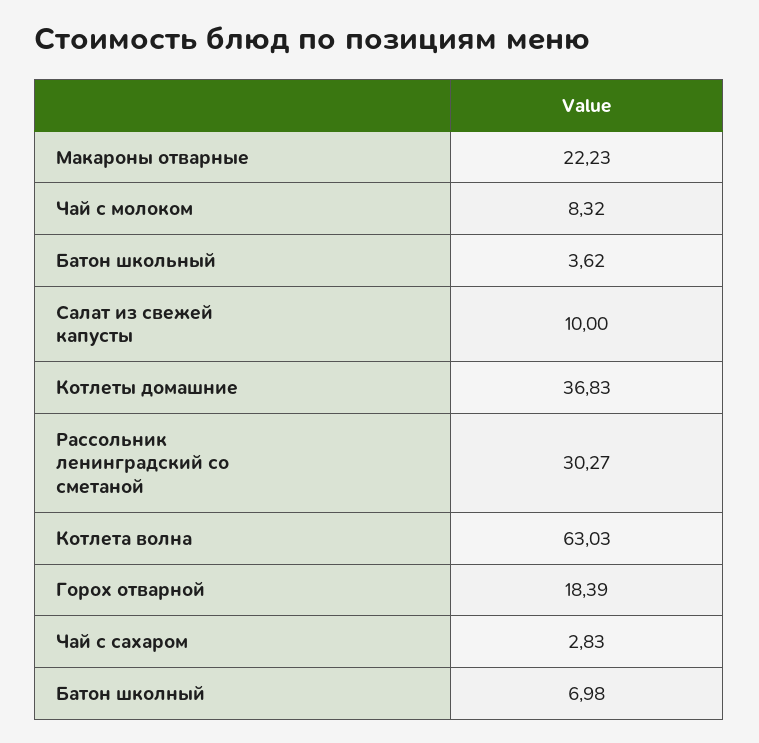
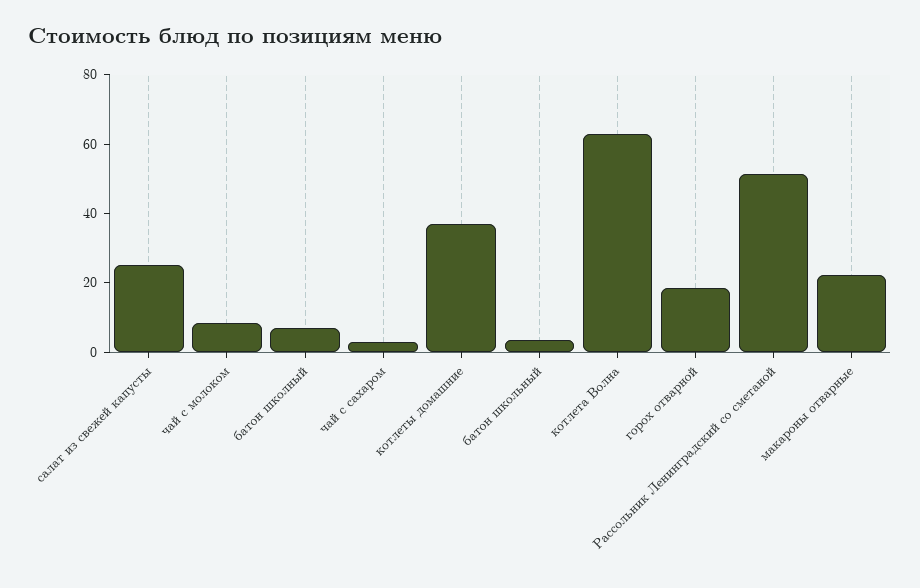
Салат из свежей капусты: 10 -> 25
Рассольник ленинградский со сметаной: 30.27 -> 50

